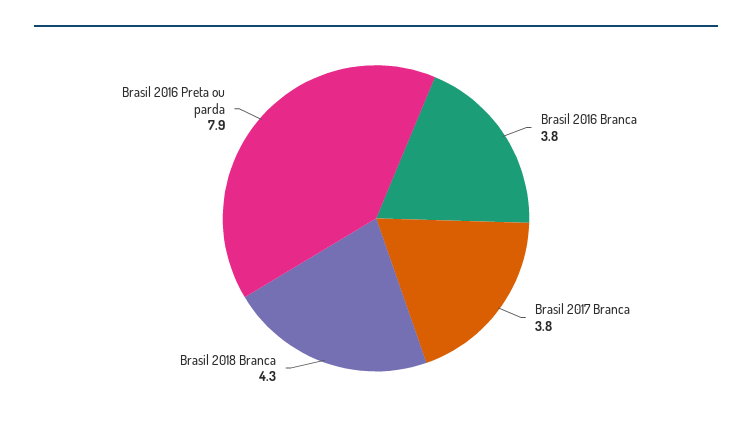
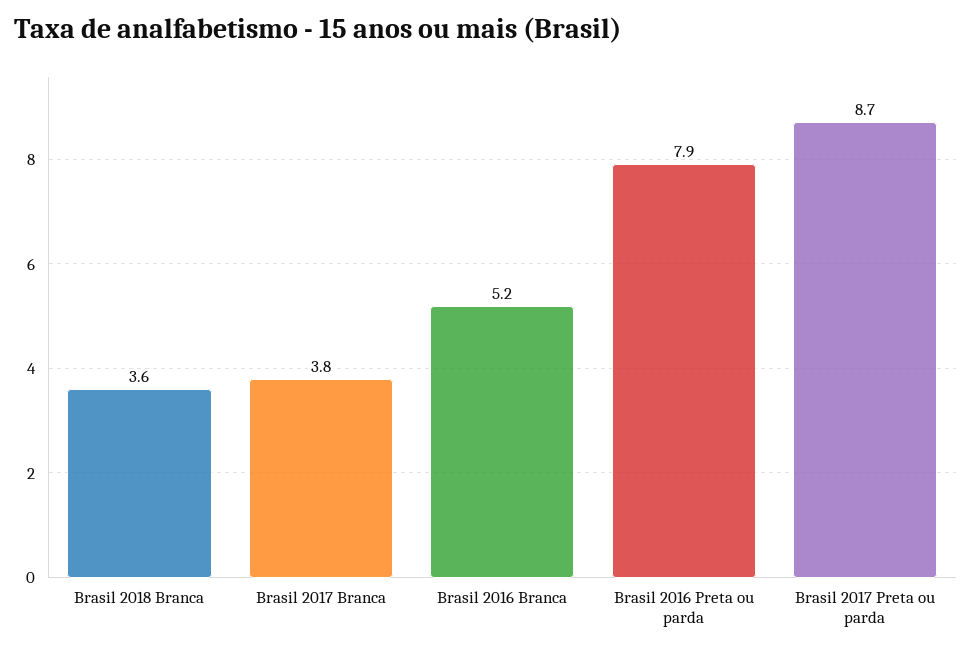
Brasil 2016 Branca: 3.8 -> 5.2
Brasil 2018 Branca: 4.3 -> 3.6
Brasil 2017 Preta ou parda: none -> 8.7

